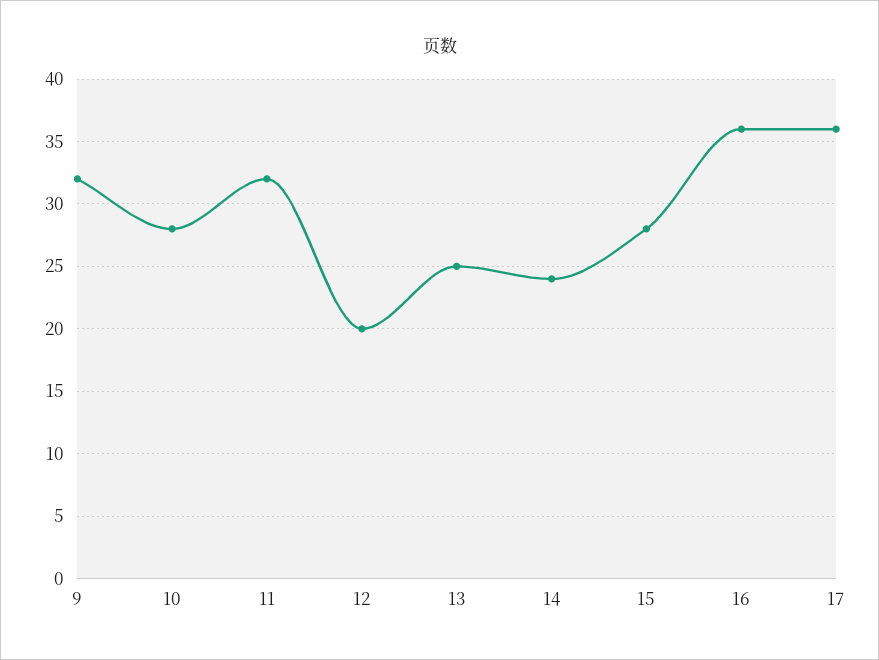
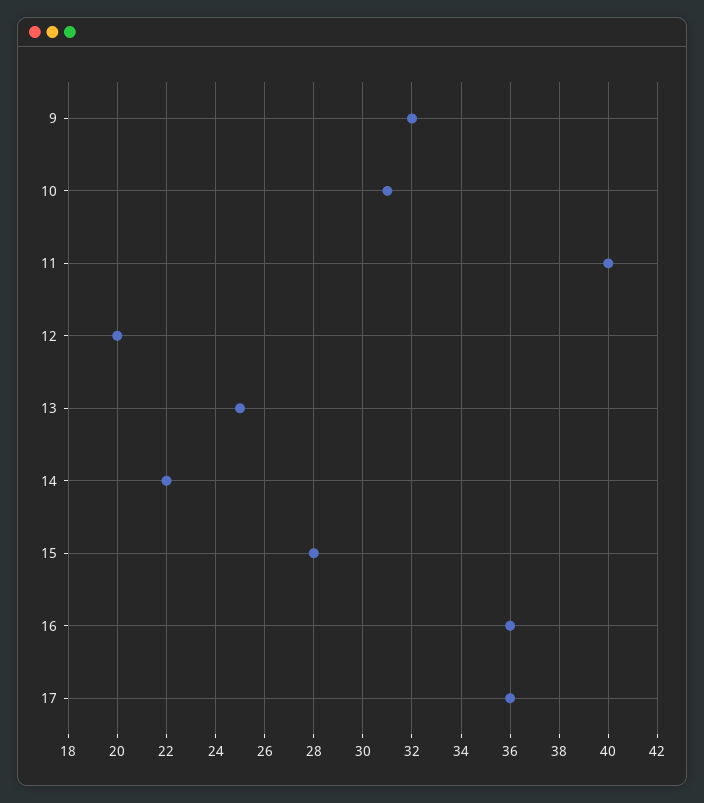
10: 28 -> 31
11: 32 -> 40
14: 24 -> 22

